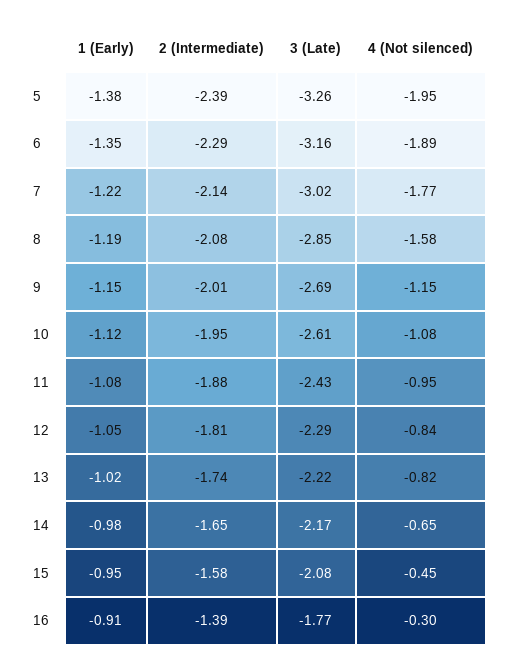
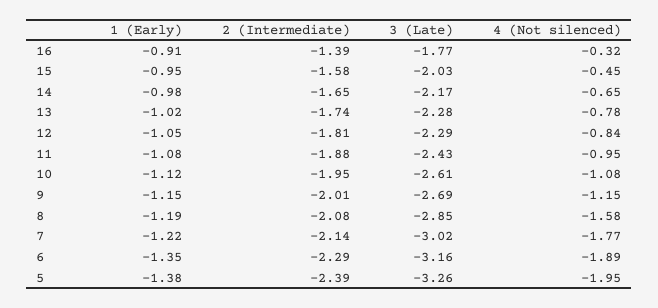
3 (Late), 13: -2.22 -> -2.28
4 (Not silenced), 13: -0.82 -> -0.78
3 (Late), 15: -2.08 -> -2.03
4 (Not silenced), 16: -0.3 -> -0.32

